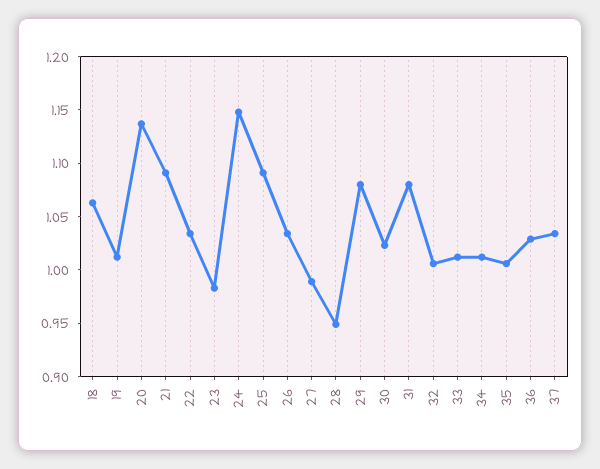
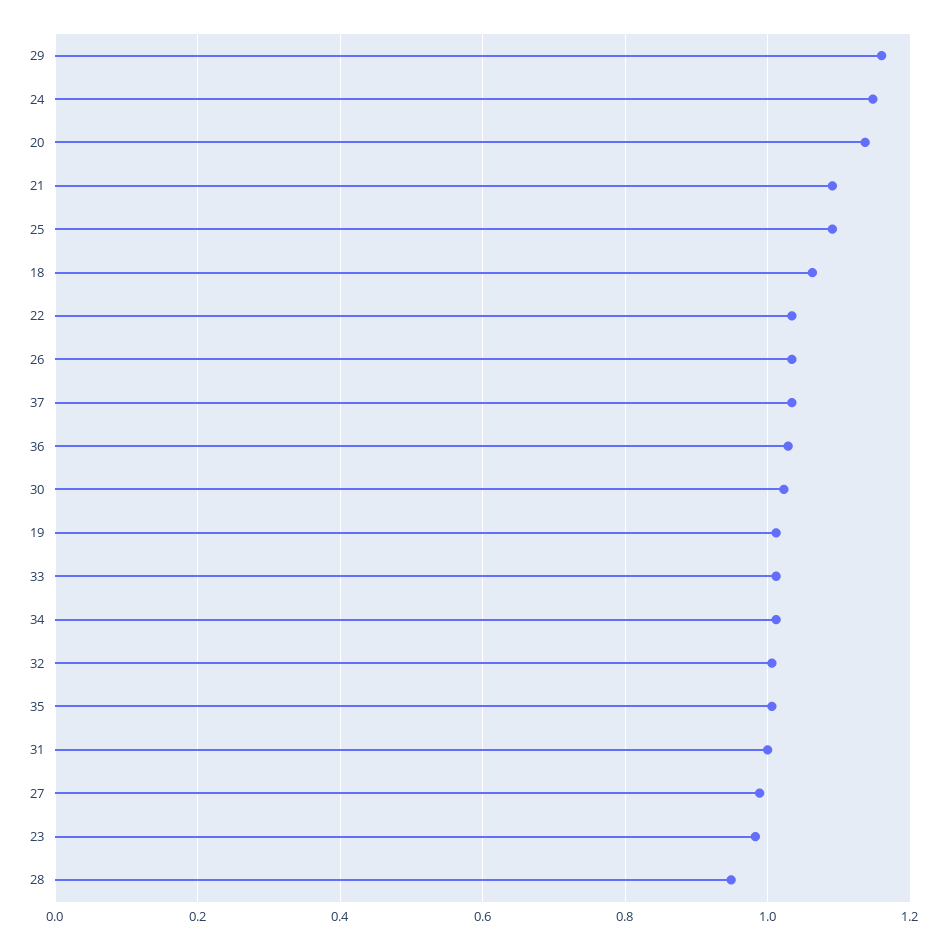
29: 1.08 -> 1.16
31: 1.08 -> 1

